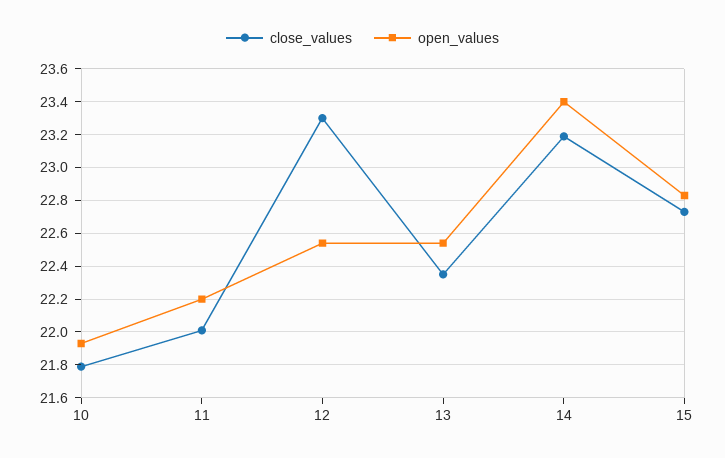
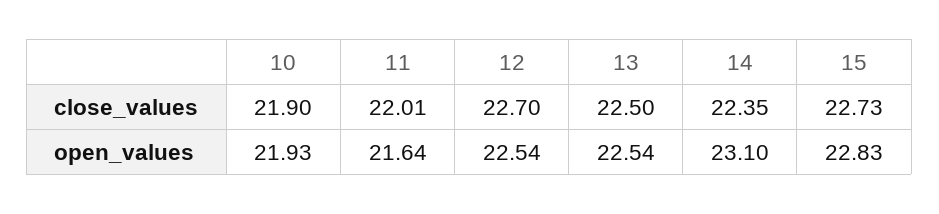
close_values, 10: 21.8 -> 21.9
open_values, 11: 22.2 -> 21.64
close_values, 12: 23.3 -> 22.7
close_values, 13: 22.35 -> 22.5
close_values, 14: 23.2 -> 22.35
open_values, 14: 23.4 -> 23.1

